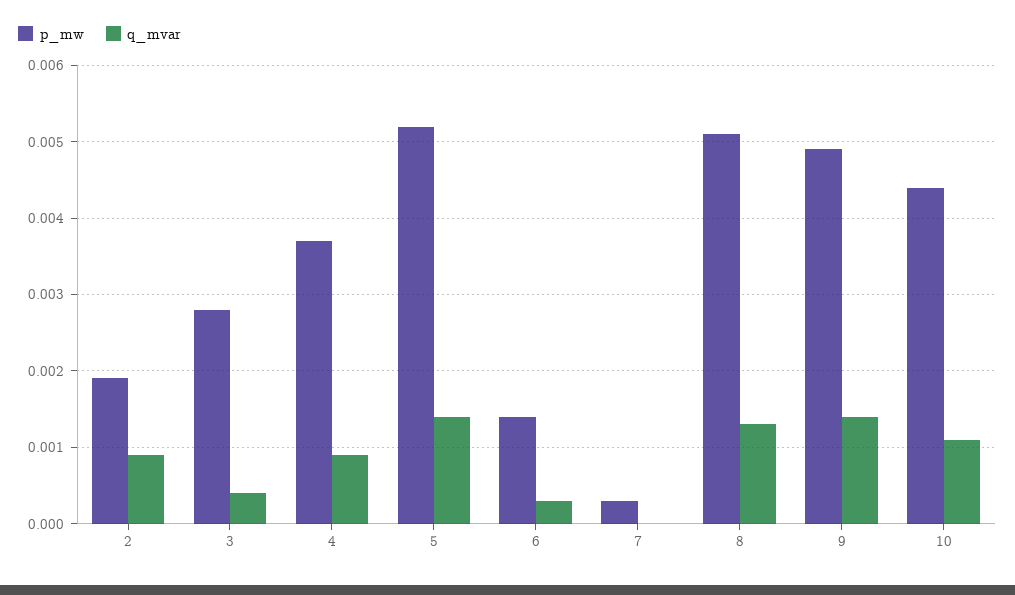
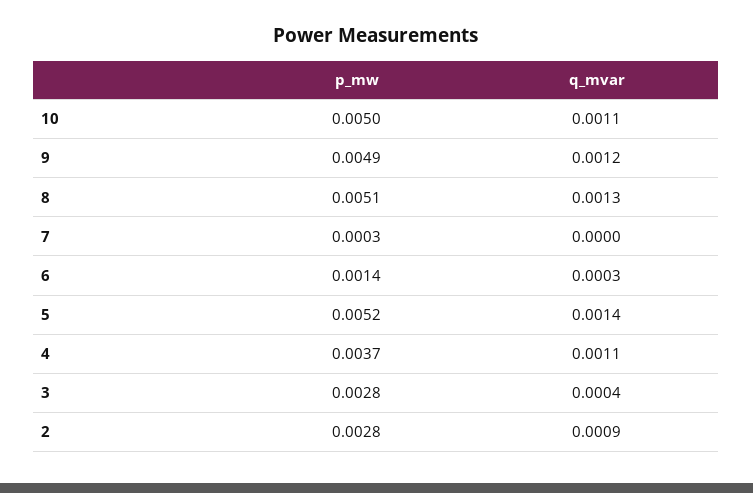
p_mw, 2: 0.0019 -> 0.0028
q_mvar, 4: 0.0009 -> 0.0011
q_mvar, 9: 0.0014 -> 0.0012
p_mw, 10: 0.0044 -> 0.005

